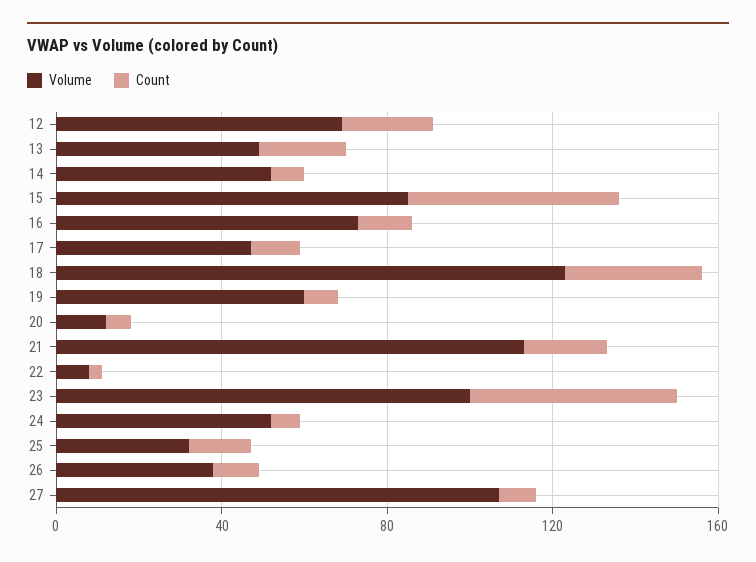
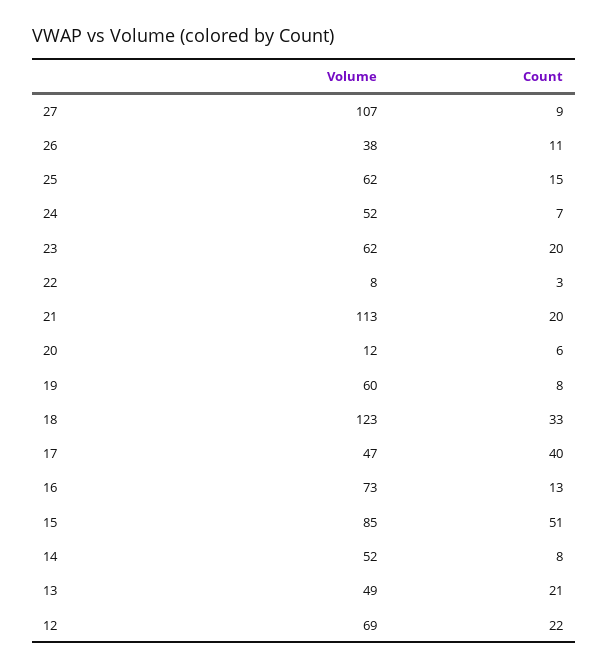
Count, 17: 10 -> 40
Volume, 23: 100 -> 62
Count, 23: 50 -> 20
Volume, 25: 30 -> 62

